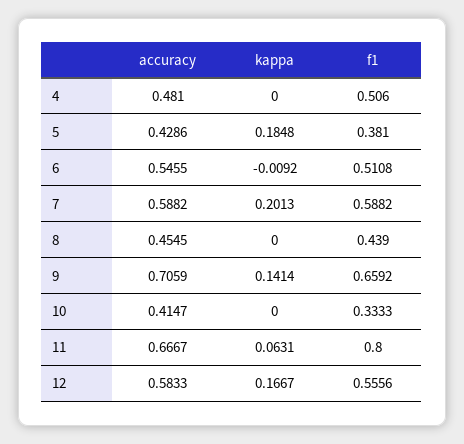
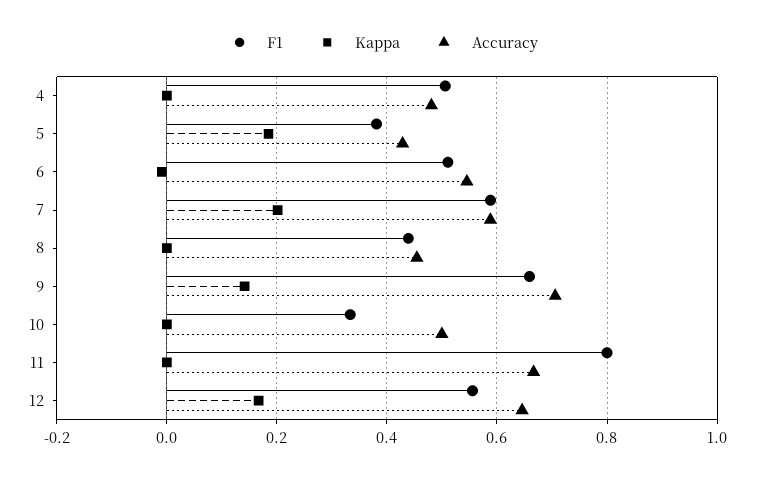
accuracy, 10: 0.4147 -> 0.5
kappa, 11: 0.0631 -> 0
accuracy, 12: 0.5833 -> 0.64

